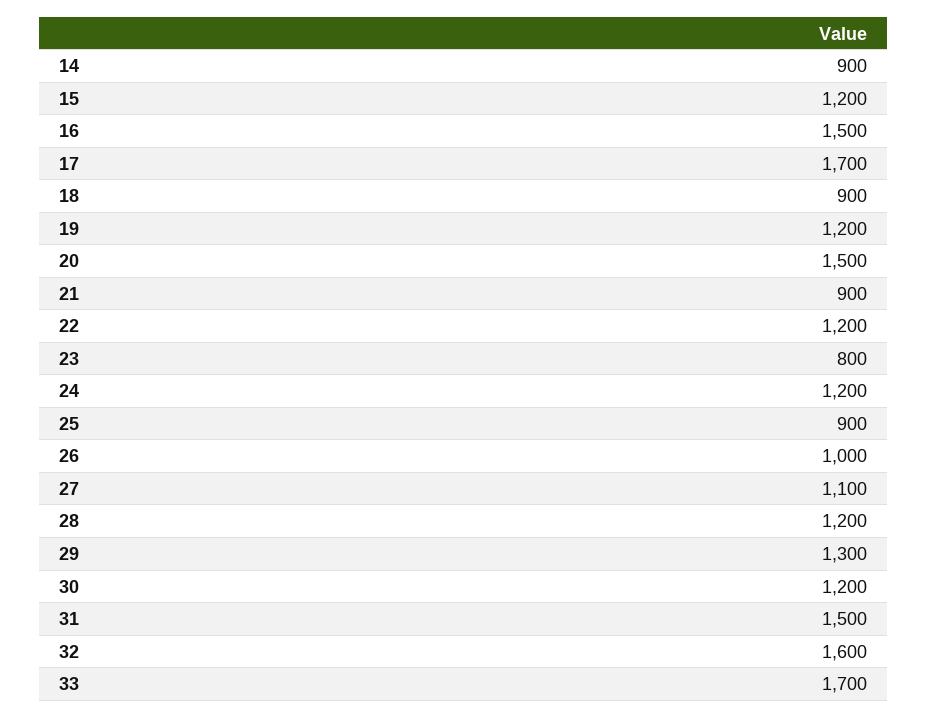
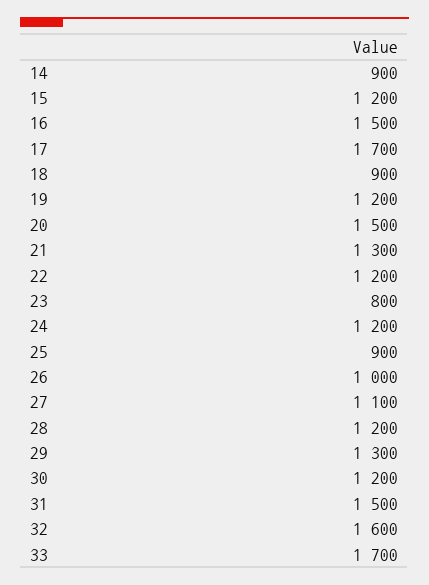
21: 900 -> 1300

